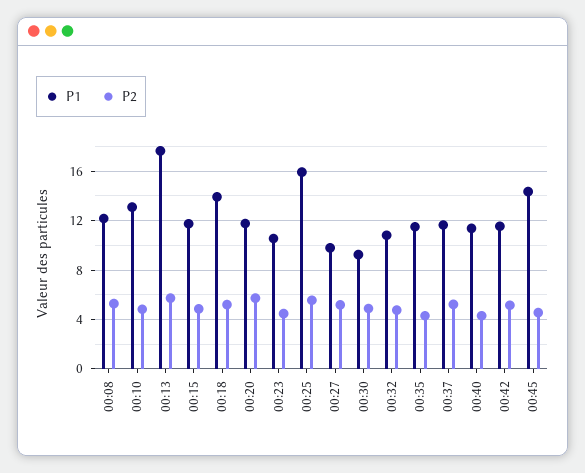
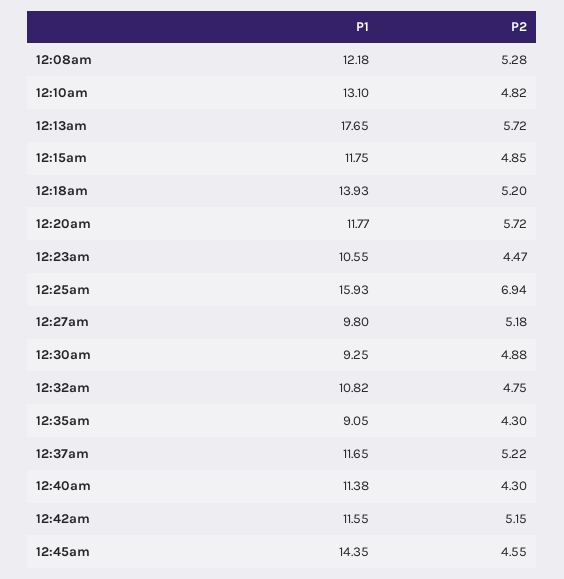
P2, 00:25: 5.5 -> 6.94
P1, 00:35: 11.5 -> 9.05

